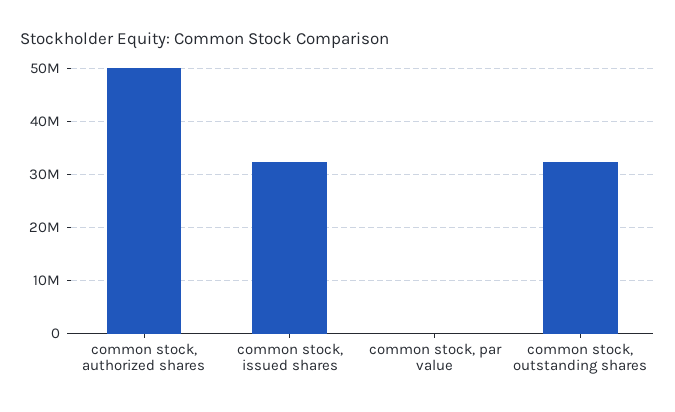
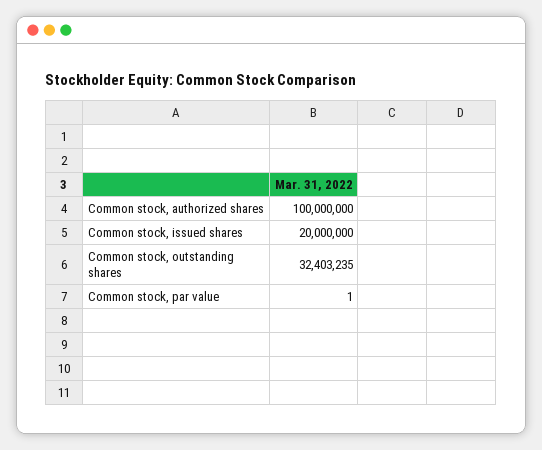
common stock, authorized shares: 50000000 -> 100000000
common stock, issued shares: 32000000 -> 20000000

